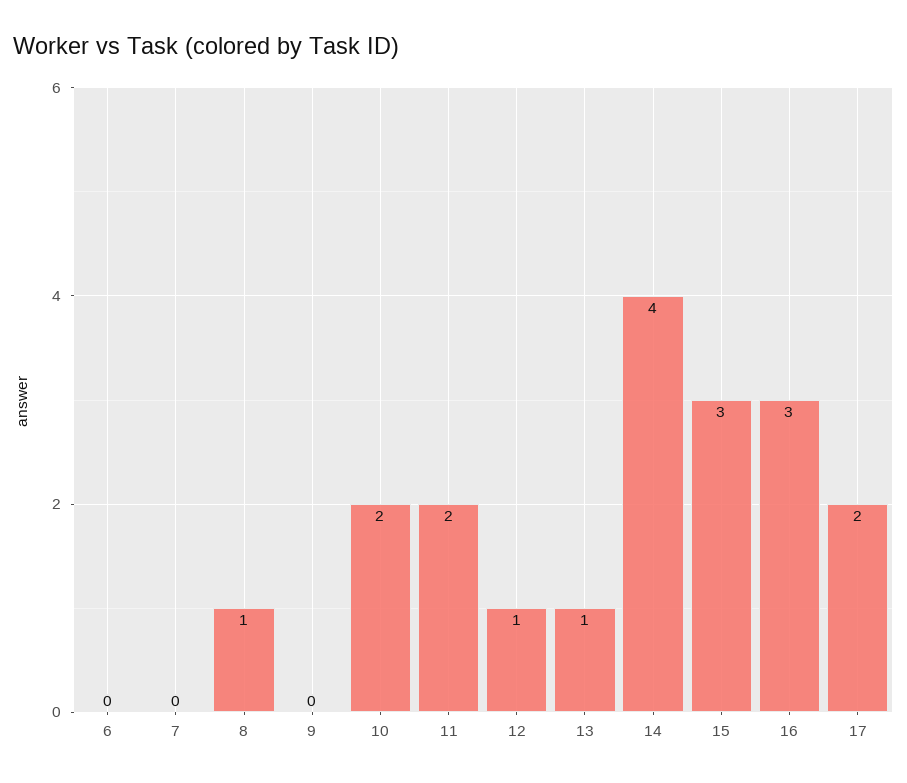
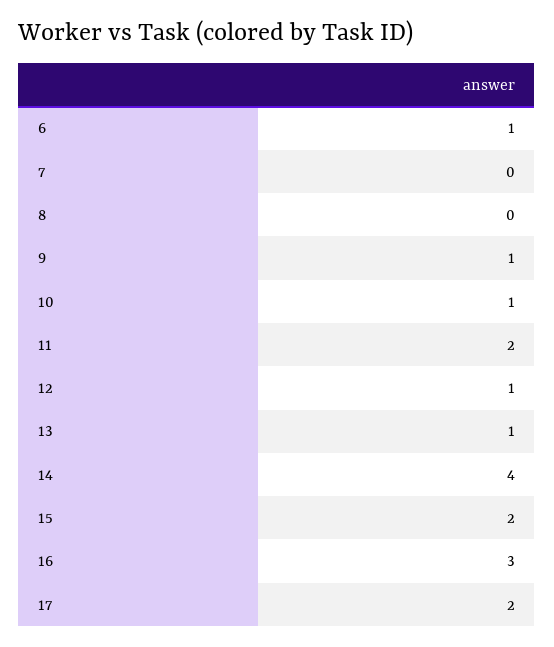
6: 0 -> 1
8: 1 -> 0
9: 0 -> 1
10: 2 -> 1
15: 3 -> 2

